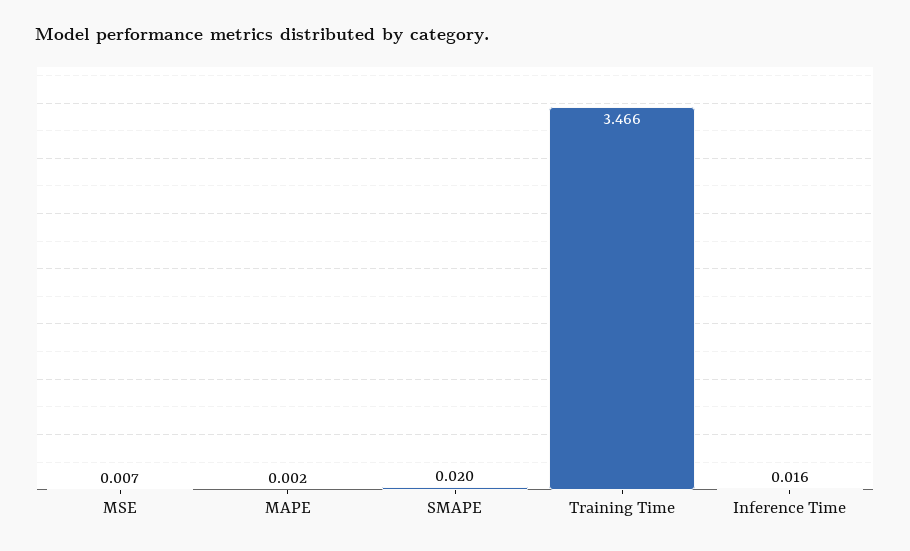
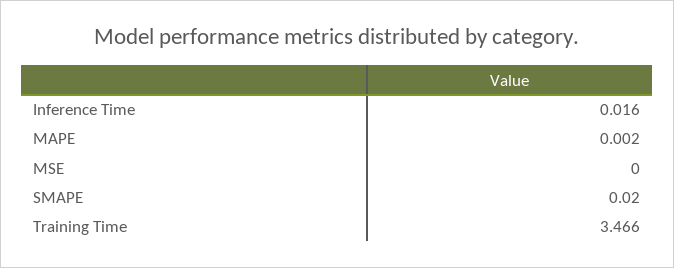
MSE: 0.007 -> 0

